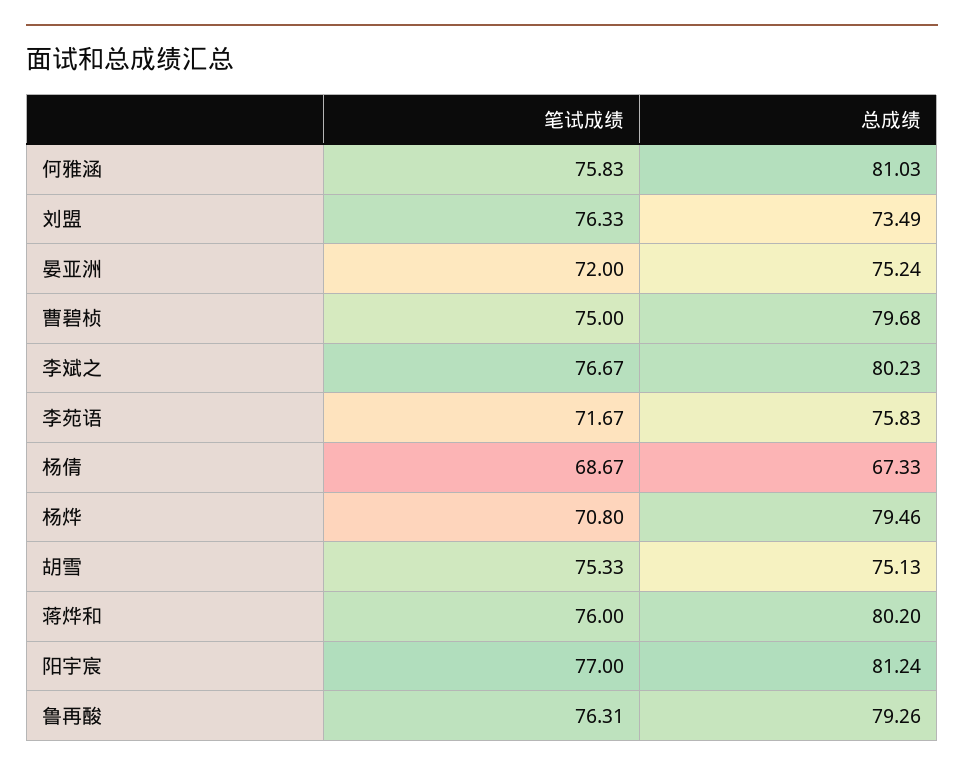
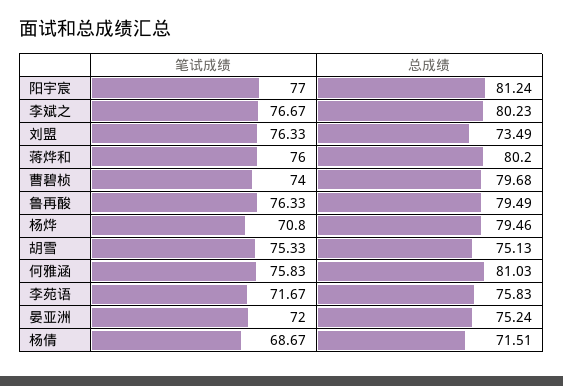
笔试成绩, 曹碧桢: 75 -> 74
总成绩, 杨倩: 67.33 -> 71.51
笔试成绩, 鲁再酸: 76.31 -> 76.33
总成绩, 鲁再酸: 79.26 -> 79.49

